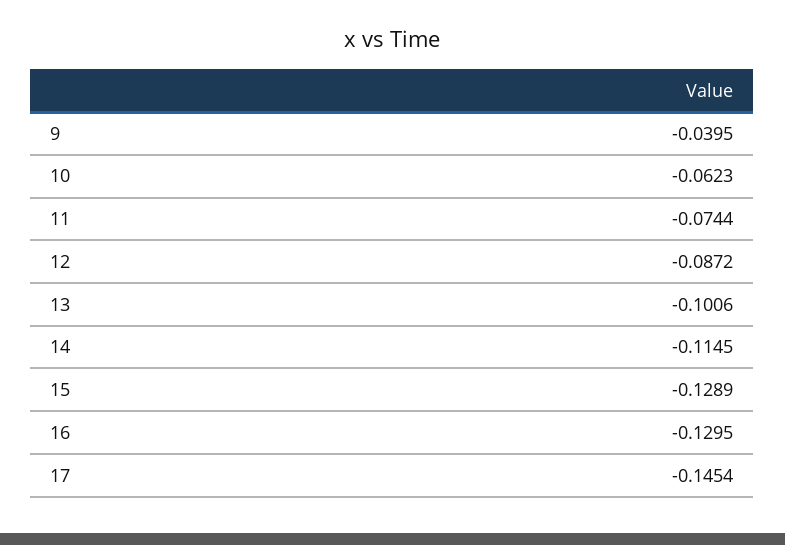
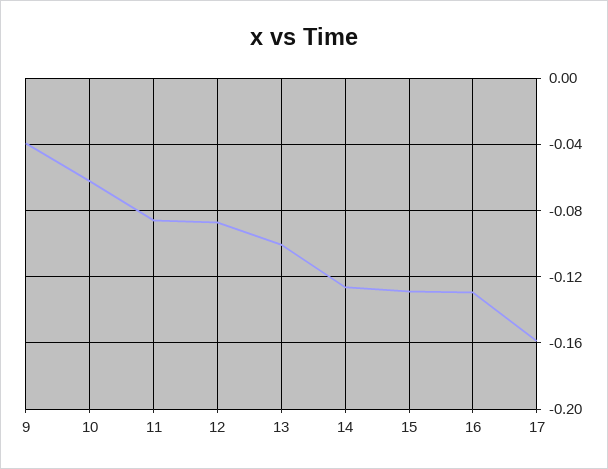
11: -0.0744 -> -0.085
14: -0.1145 -> -0.125
17: -0.1454 -> -0.16

